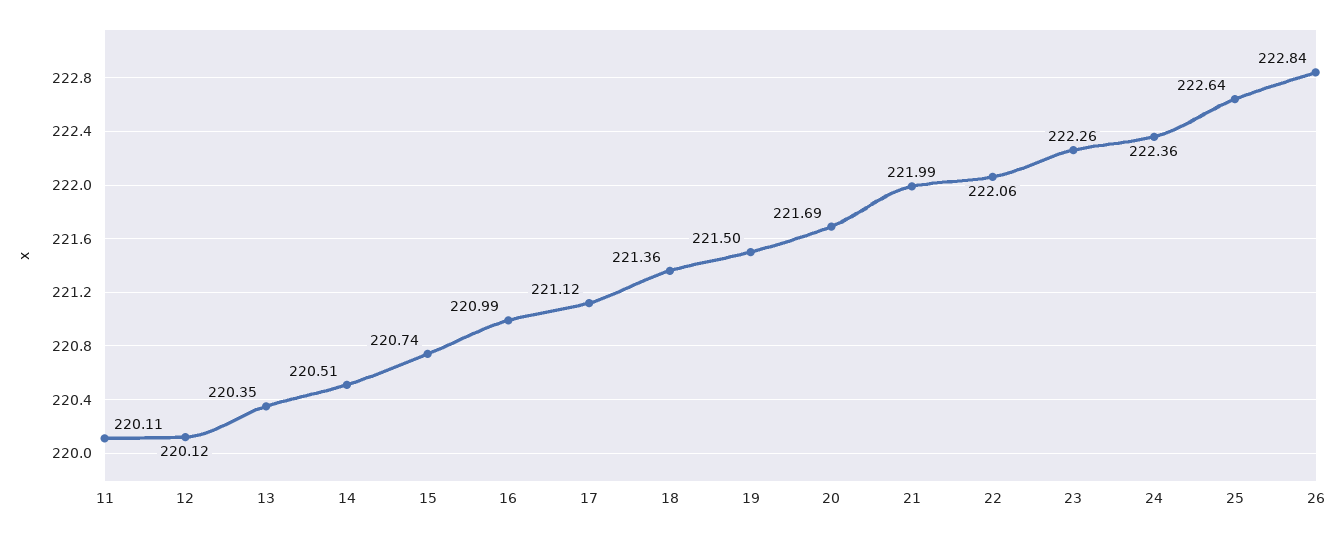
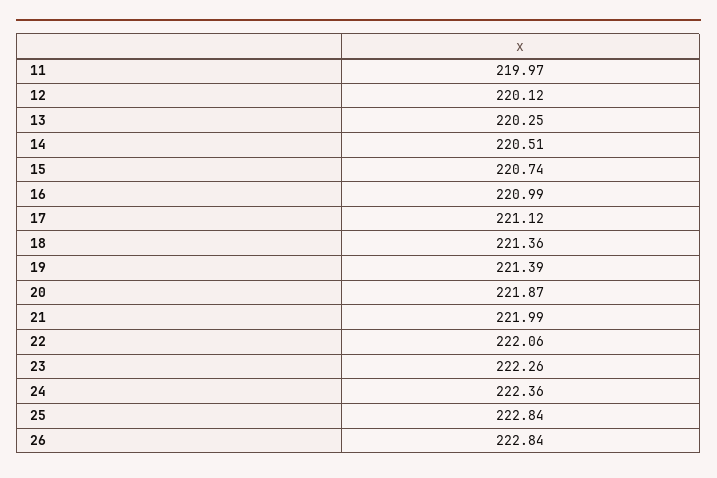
11: 220.11 -> 219.97
13: 220.35 -> 220.25
19: 221.5 -> 221.39
20: 221.69 -> 221.87
25: 222.64 -> 222.84

